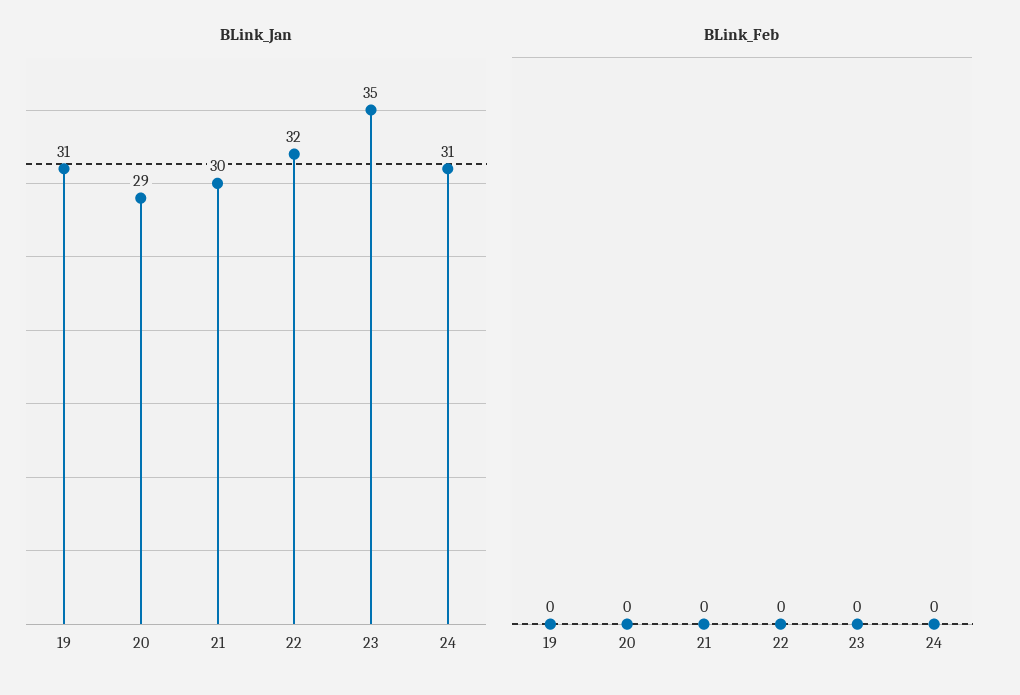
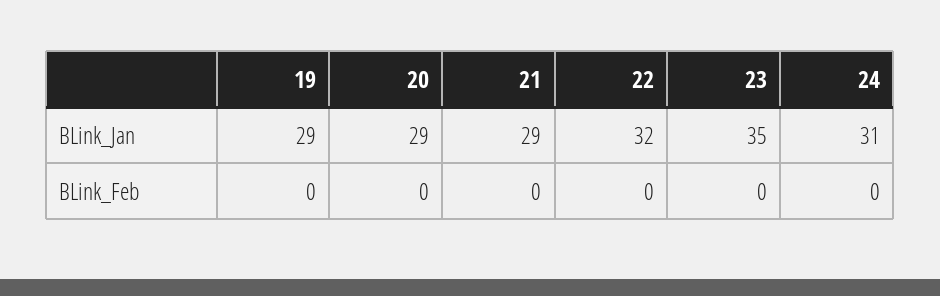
BLink_Jan, 19: 31 -> 29
BLink_Jan, 21: 30 -> 29

